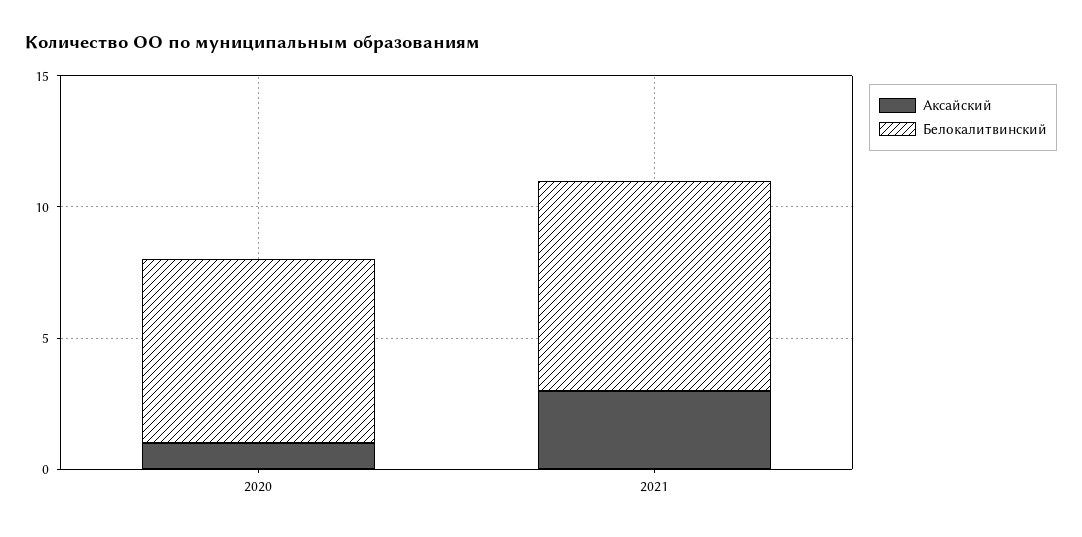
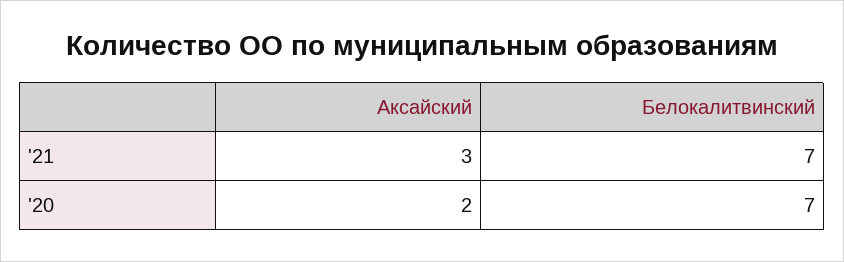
Аксайский, 2020: 1 -> 2
Белокалитвинский, 2021: 8 -> 7

